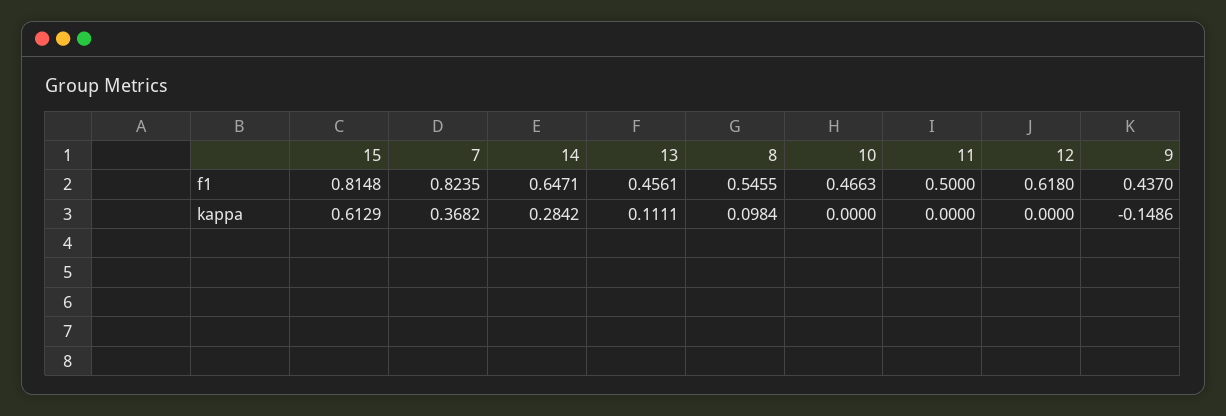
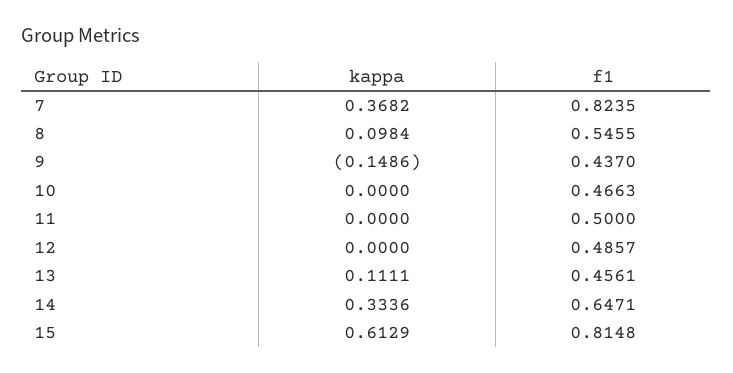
12, f1: 0.618 -> 0.4857
14, kappa: 0.2842 -> 0.3336

